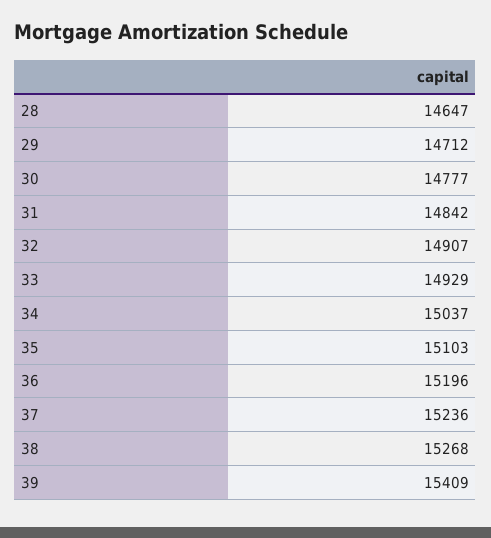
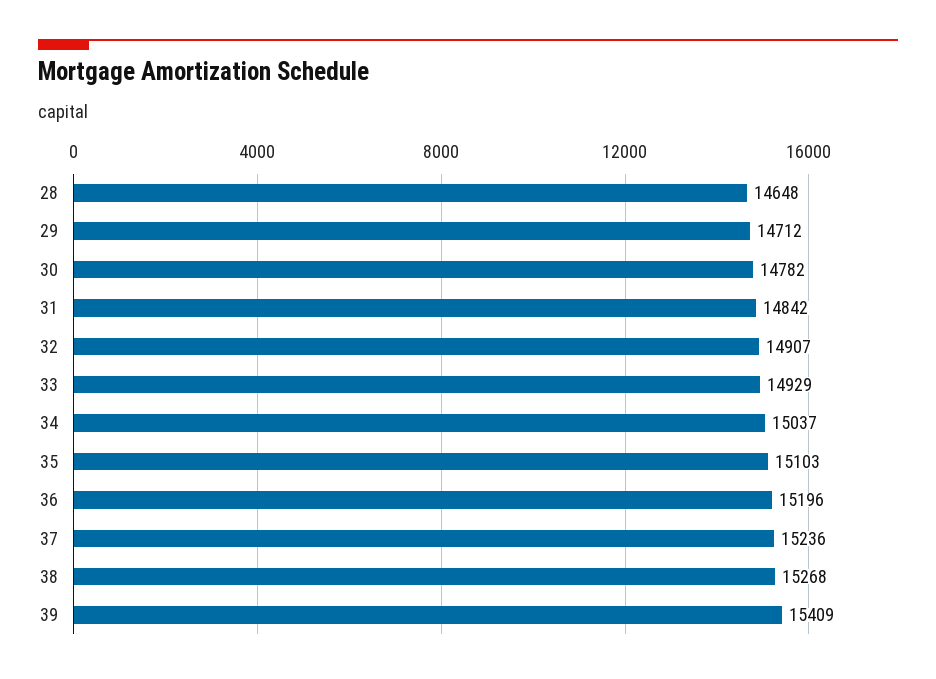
28: 14647 -> 14648
30: 14777 -> 14782

